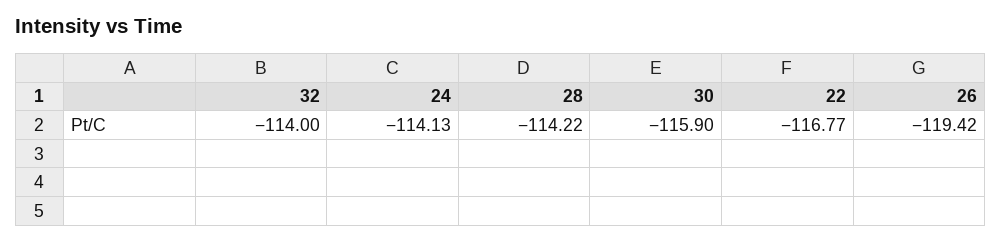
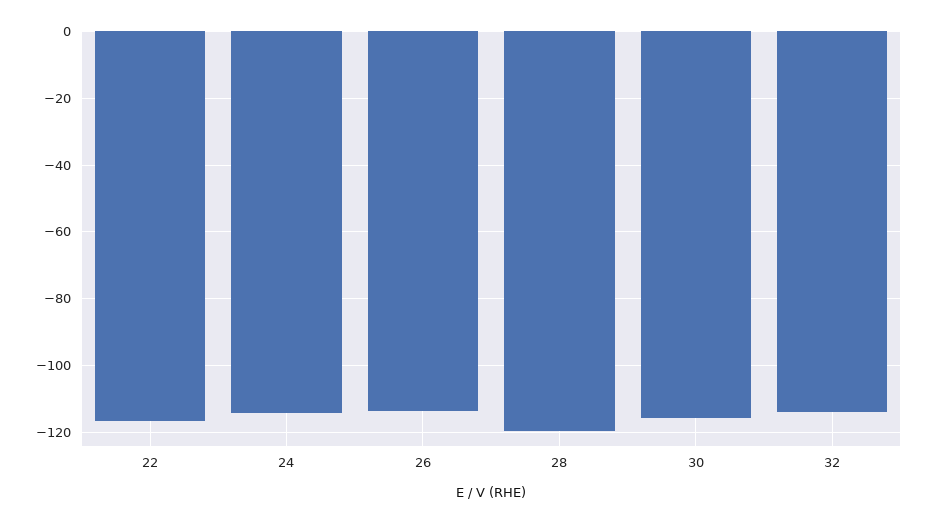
28: -114.22 -> -120
26: -119.42 -> -114

